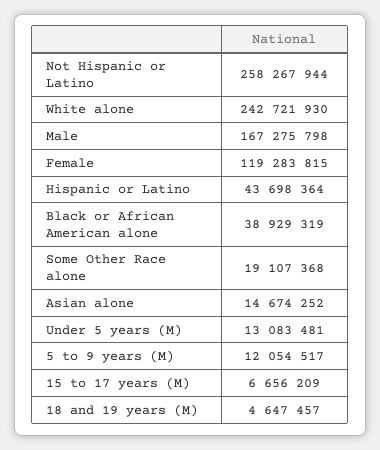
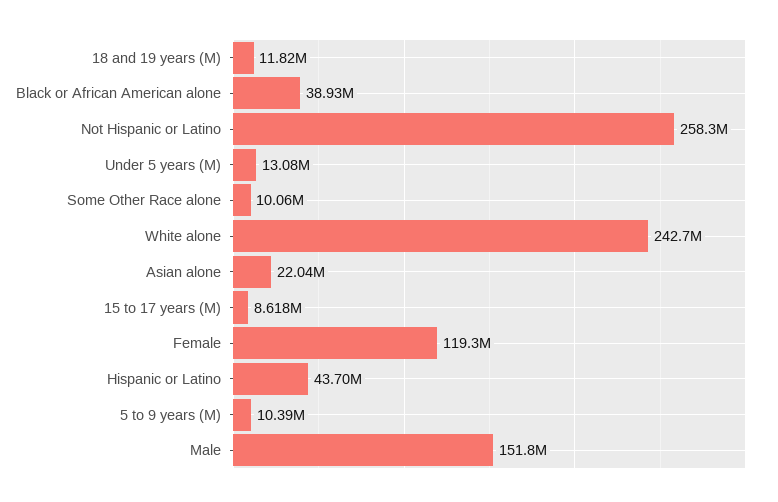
Male: 167275798 -> 151800000
Some Other Race alone: 19107368 -> 10060000
Asian alone: 14674252 -> 22040000
5 to 9 years (M): 12054517 -> 10390000
15 to 17 years (M): 6656209 -> 8618000
18 and 19 years (M): 4647457 -> 11820000

